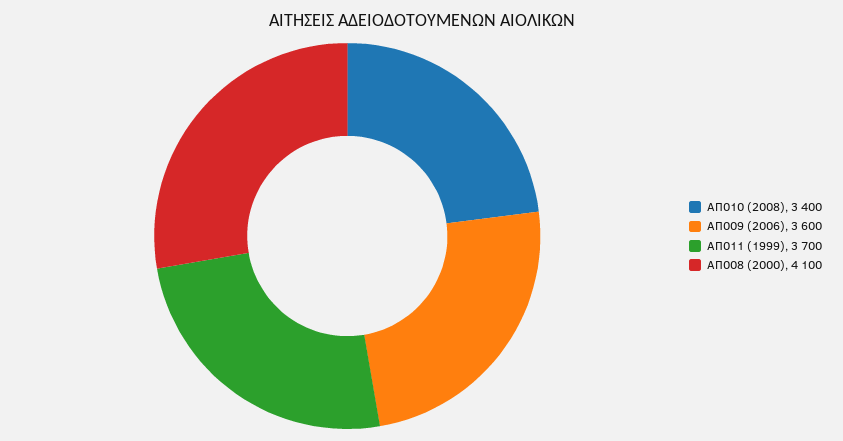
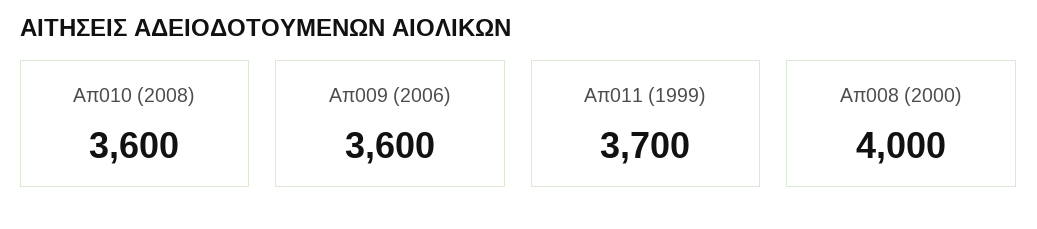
ΑΠ010 (2008): 3400 -> 3600
ΑΠ008 (2000): 4100 -> 4000

